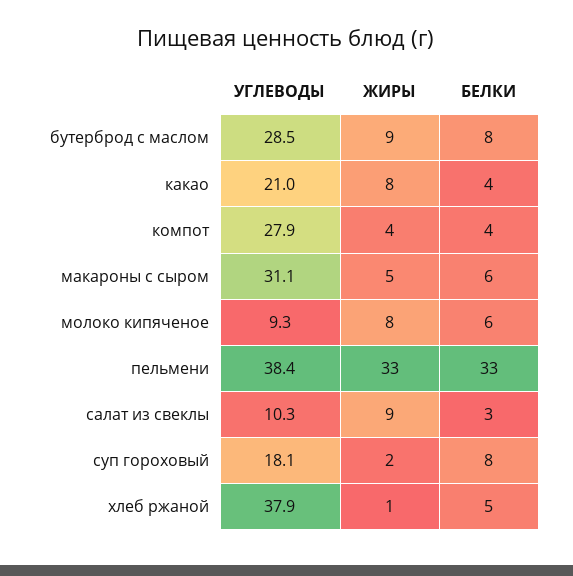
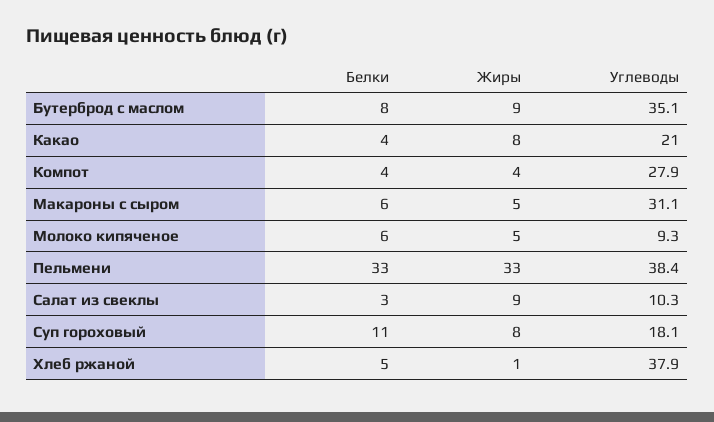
УГЛЕВОДЫ, бутерброд с маслом: 28.5 -> 35.1
ЖИРЫ, молоко кипяченое: 8 -> 5
ЖИРЫ, суп гороховый: 2 -> 8
БЕЛКИ, суп гороховый: 8 -> 11

